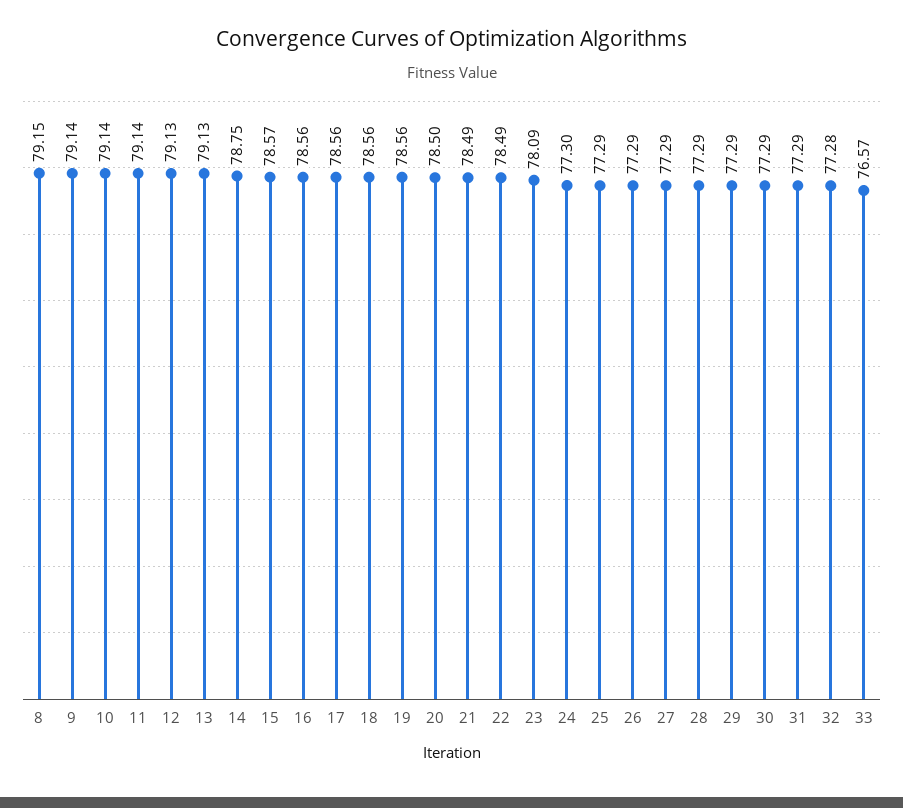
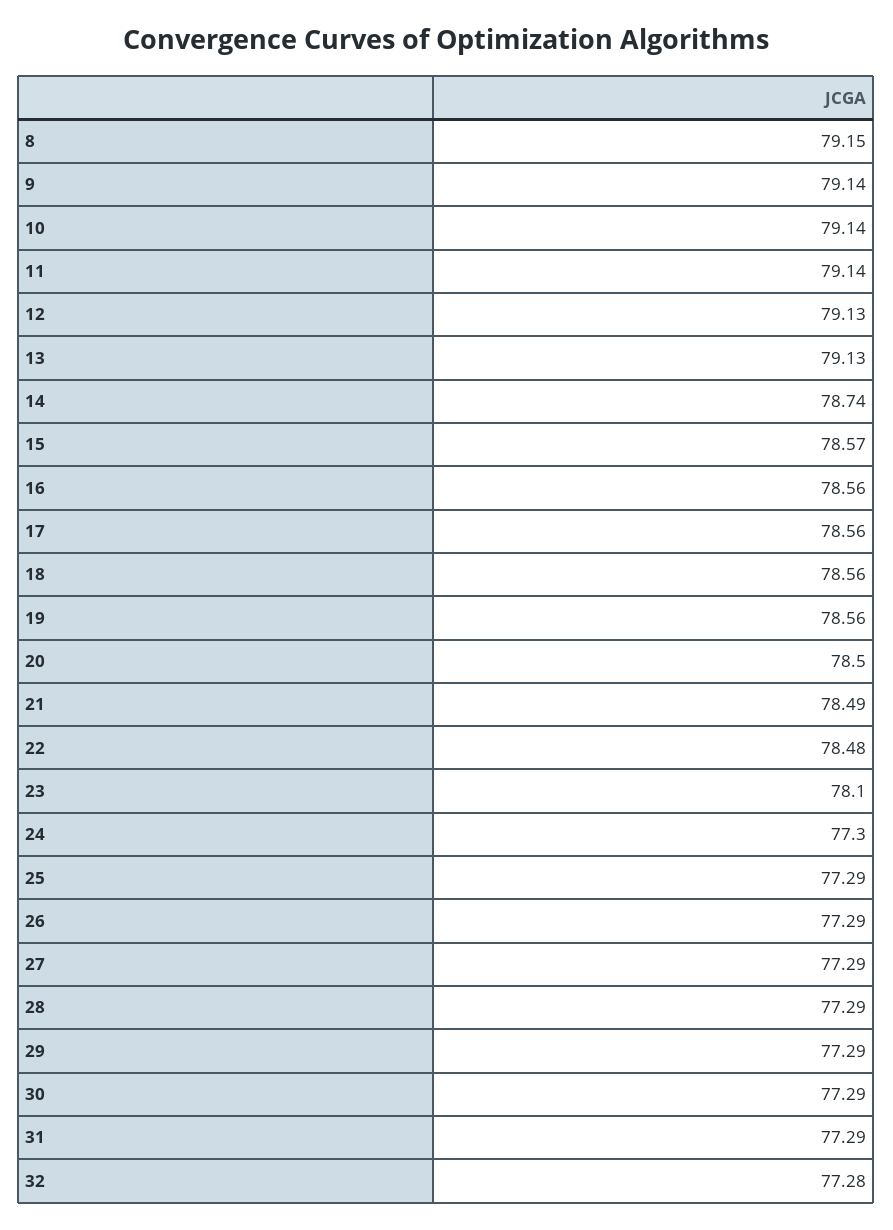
14: 78.75 -> 78.74
22: 78.49 -> 78.48
23: 78.09 -> 78.1
33: 76.57 -> none

